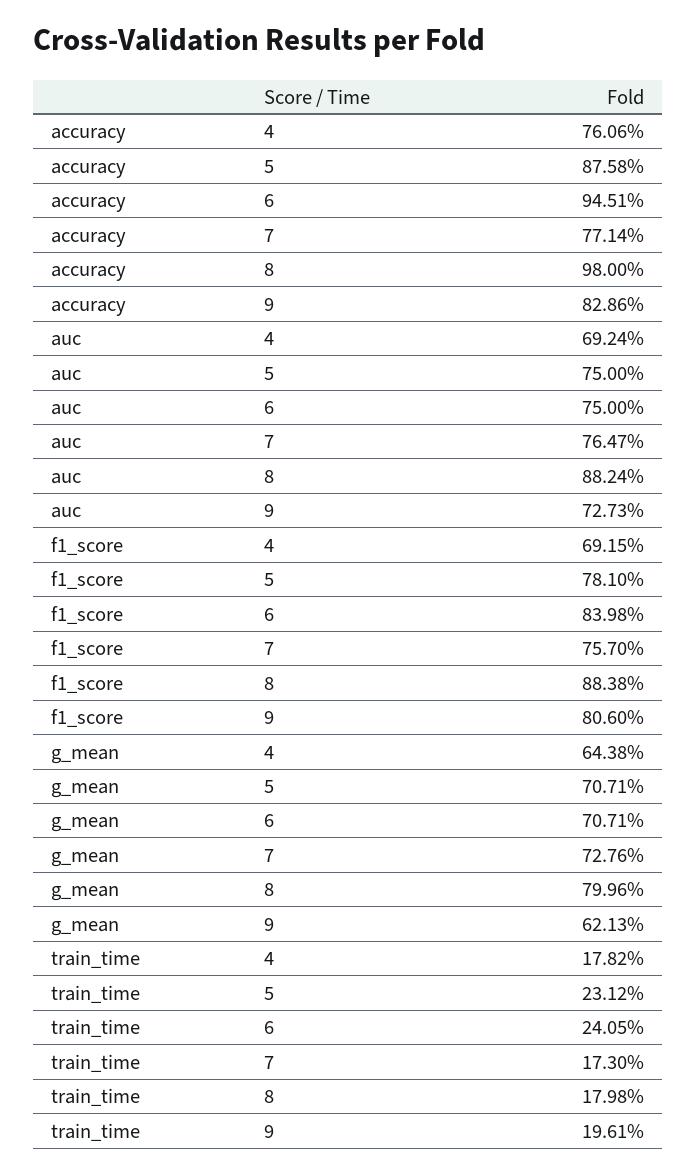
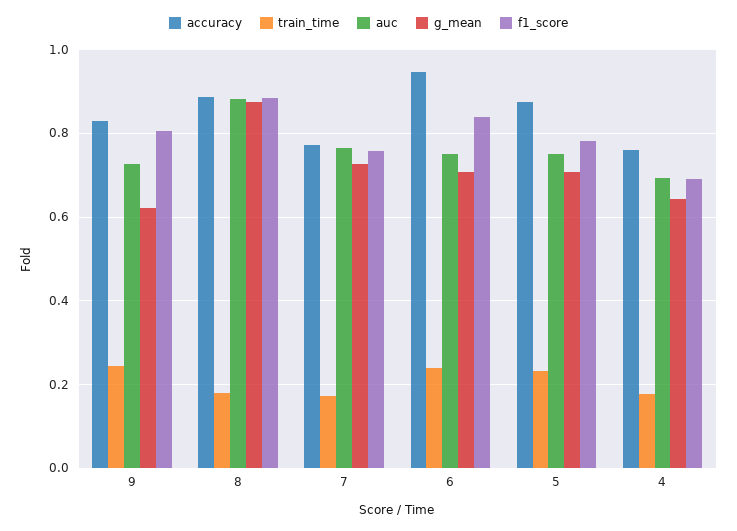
accuracy, 8: 0.98 -> 0.88
g_mean, 8: 0.7996 -> 0.88
train_time, 9: 0.1961 -> 0.24

